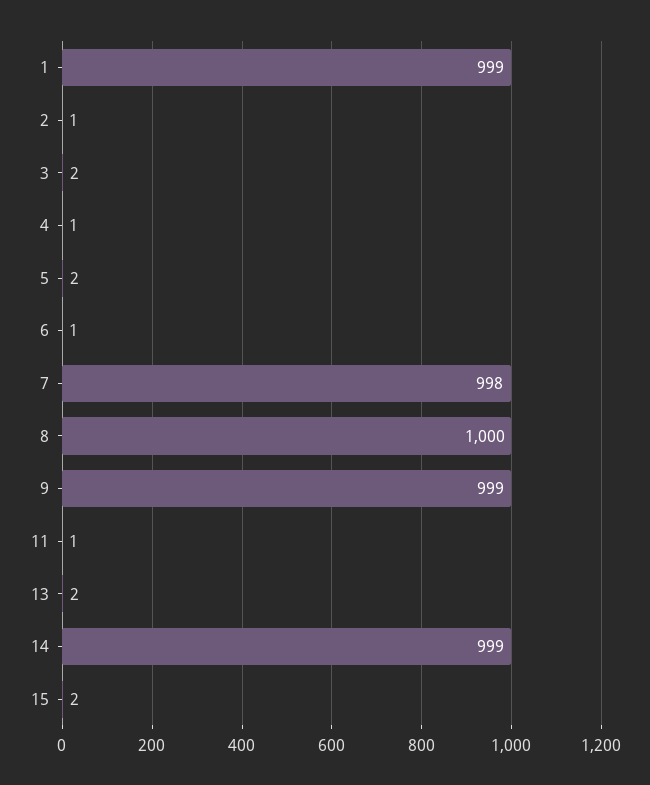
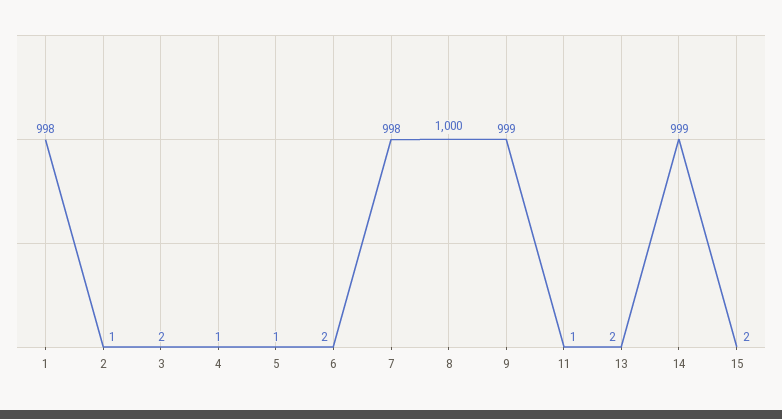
1: 999 -> 998
5: 2 -> 1
6: 1 -> 2

